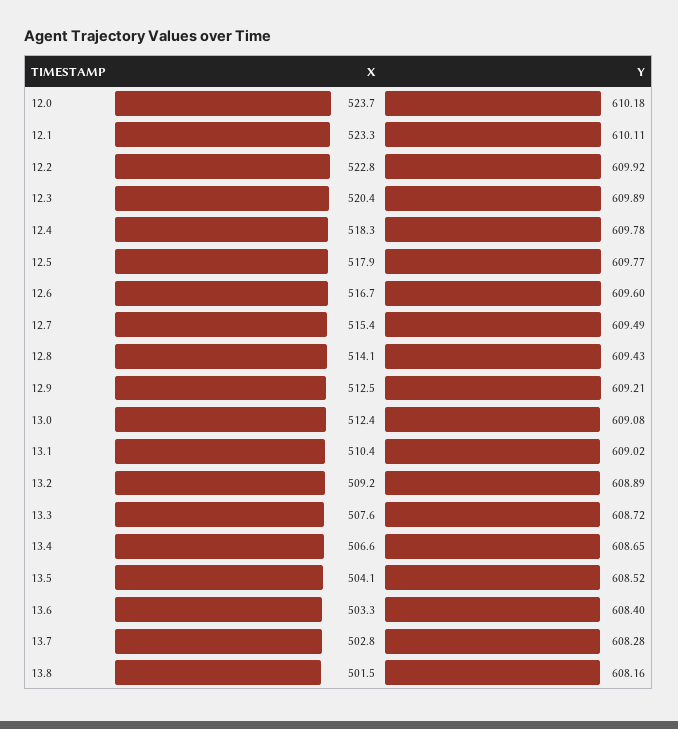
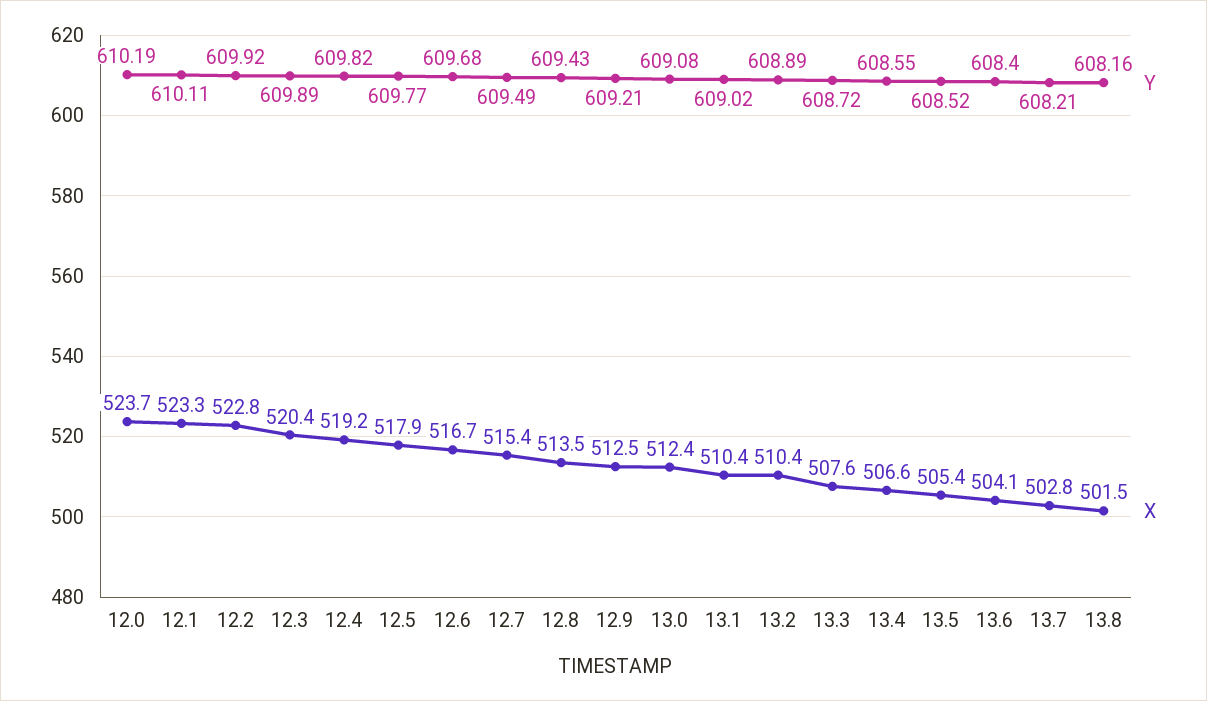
Y, 12.0: 610.18 -> 610.19
X, 12.4: 518.3 -> 519.2
Y, 12.4: 609.78 -> 609.82
Y, 12.6: 609.6 -> 609.68
X, 12.8: 514.1 -> 513.5
X, 13.2: 509.2 -> 510.4
Y, 13.4: 608.65 -> 608.55
X, 13.5: 504.1 -> 505.4
X, 13.6: 503.3 -> 504.1
Y, 13.7: 608.28 -> 608.21

